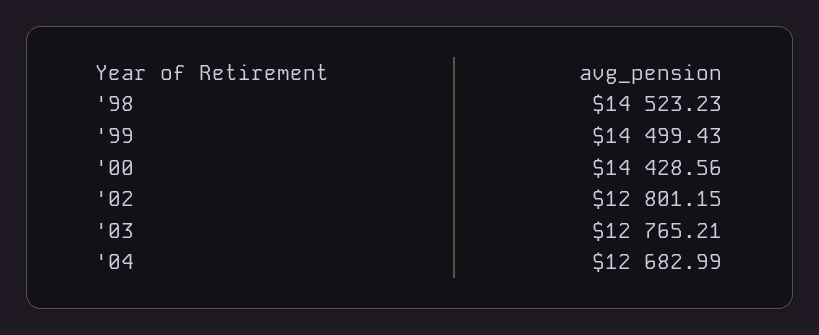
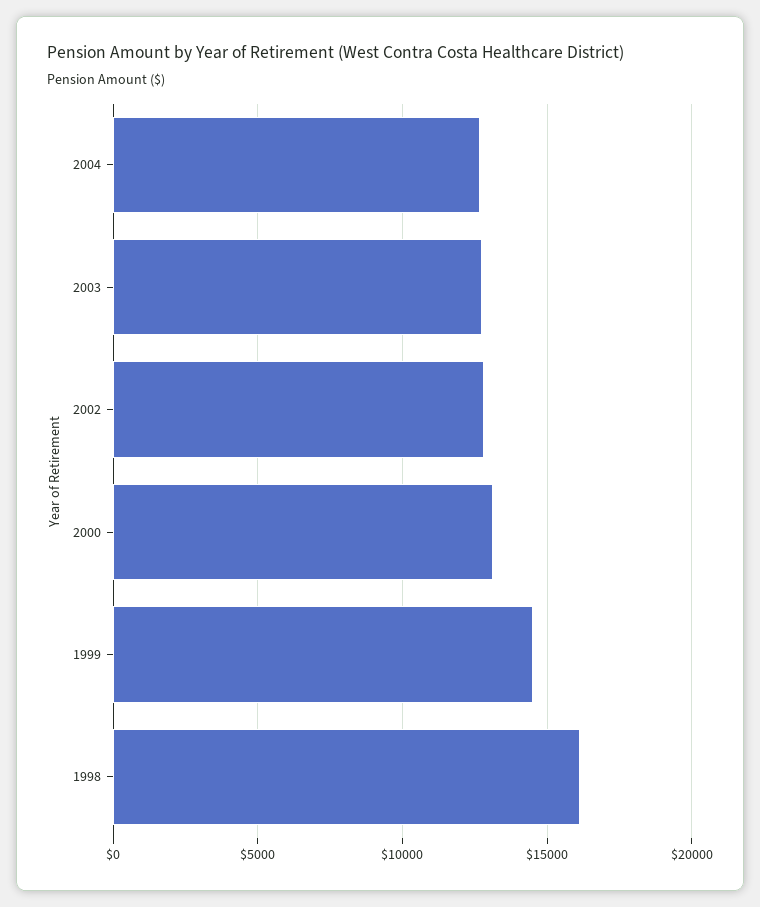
'98: 14523.23 -> 16000
'00: 14428.56 -> 13000

